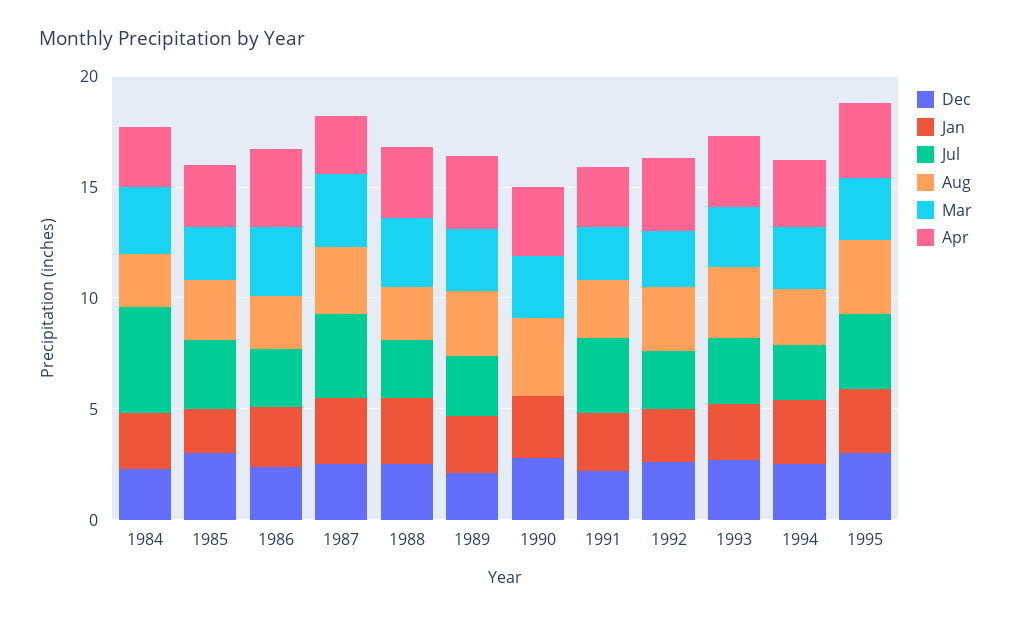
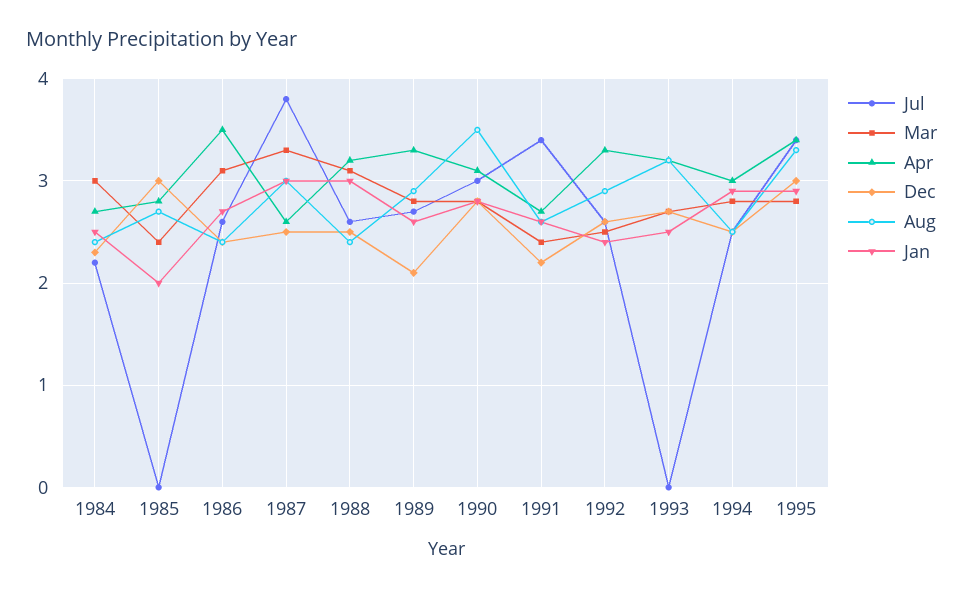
Jul, 1984: 5 -> 2.2
Jul, 1985: 3 -> 0
Jul, 1990: 0 -> 3
Jul, 1993: 3 -> 0

